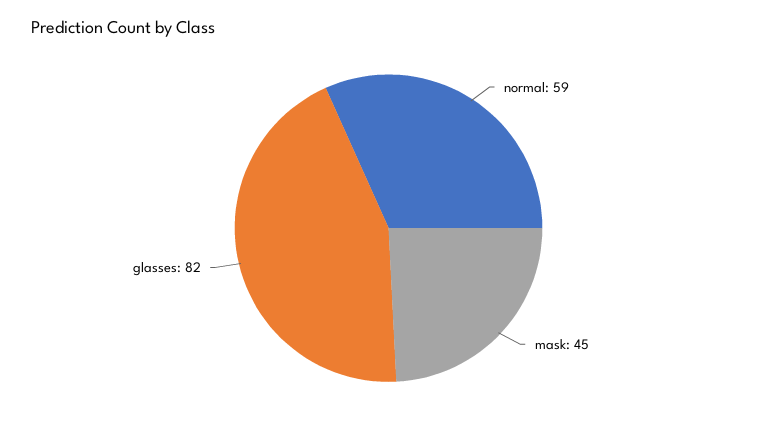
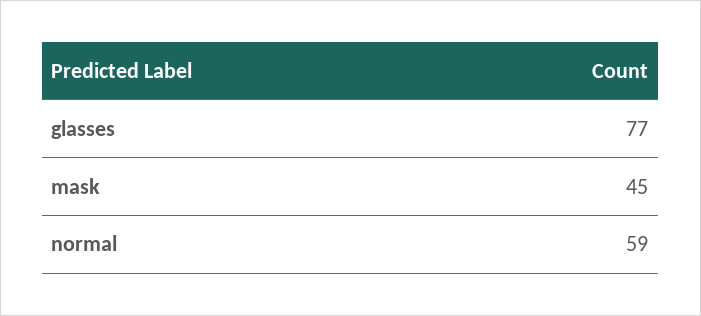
glasses: 82 -> 77

